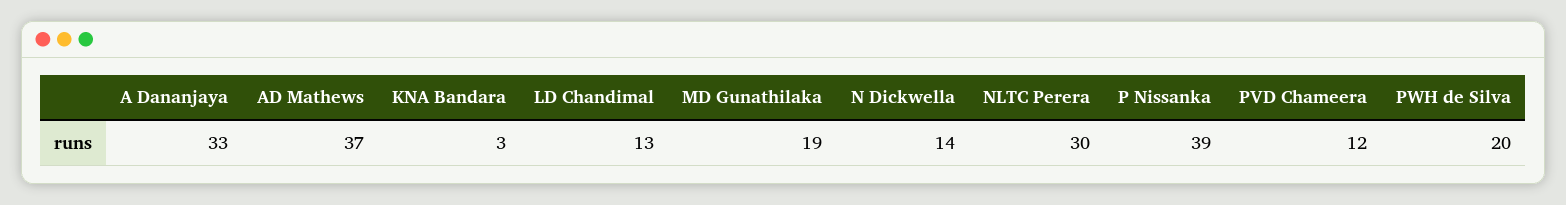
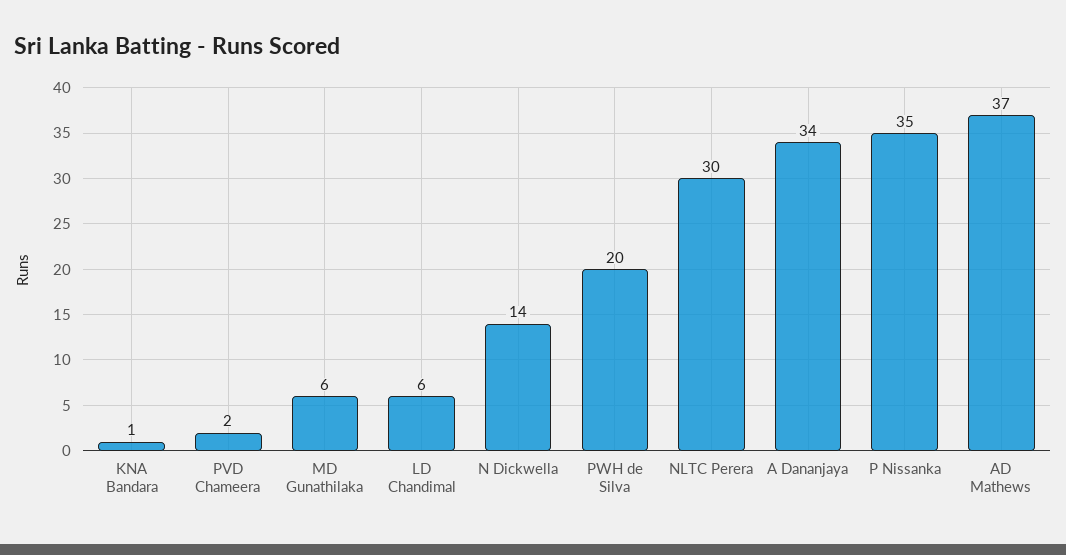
A Dananjaya: 33 -> 34
KNA Bandara: 3 -> 1
LD Chandimal: 13 -> 6
MD Gunathilaka: 19 -> 6
P Nissanka: 39 -> 35
PVD Chameera: 12 -> 2

